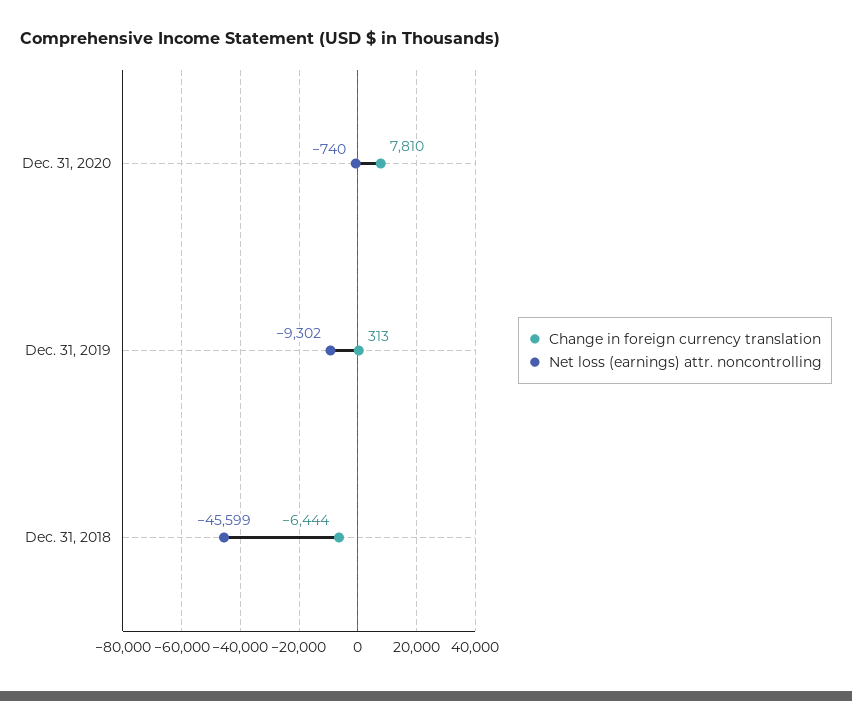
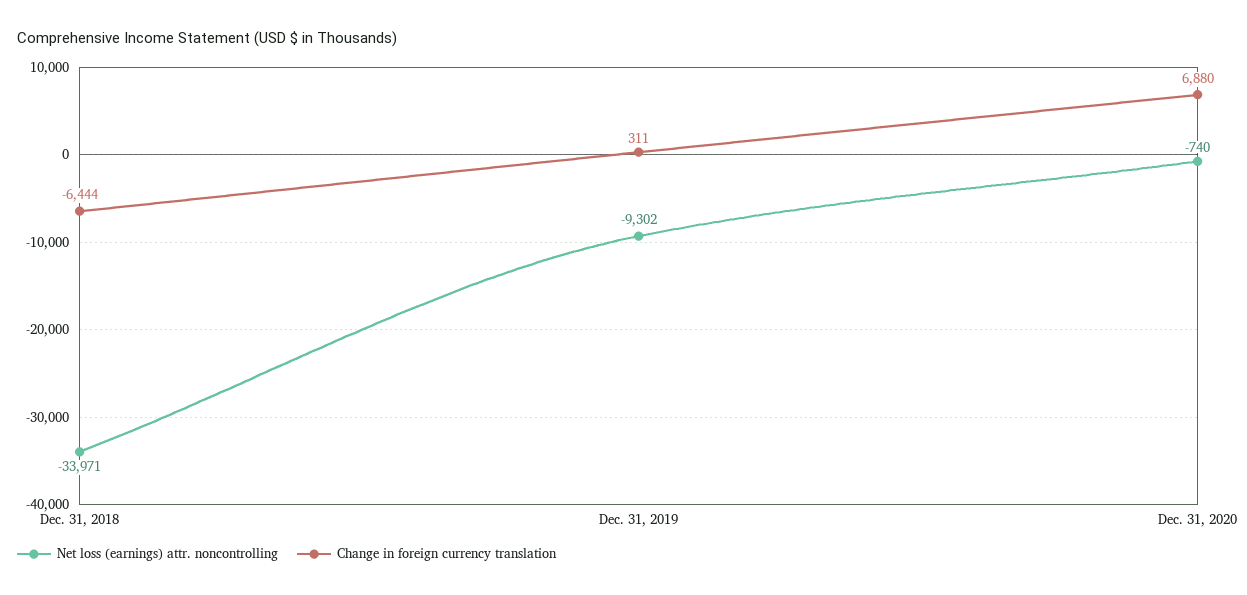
Change in foreign currency translation, Dec. 31, 2020: 7810 -> 6880
Change in foreign currency translation, Dec. 31, 2019: 313 -> 311
Net loss (earnings) attr. noncontrolling, Dec. 31, 2018: -45599 -> -33971

